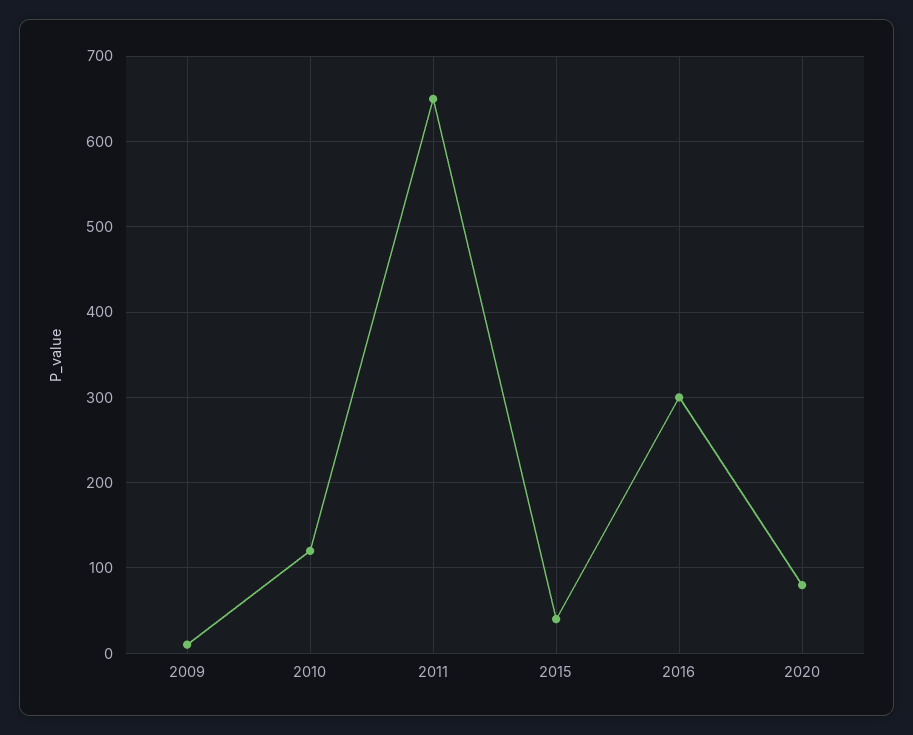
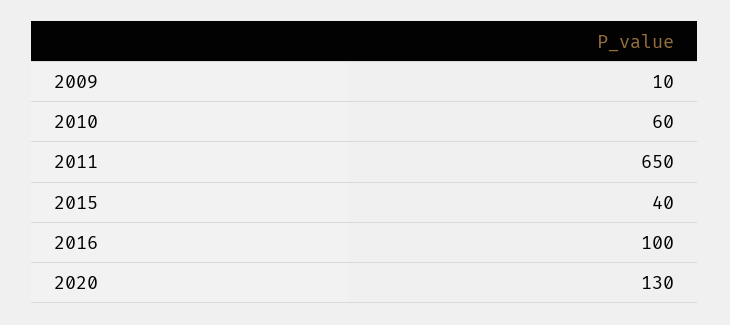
2010: 120 -> 60
2016: 300 -> 100
2020: 80 -> 130

